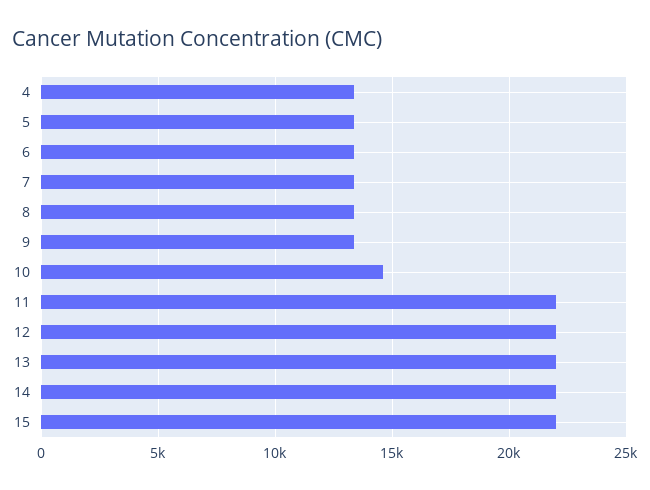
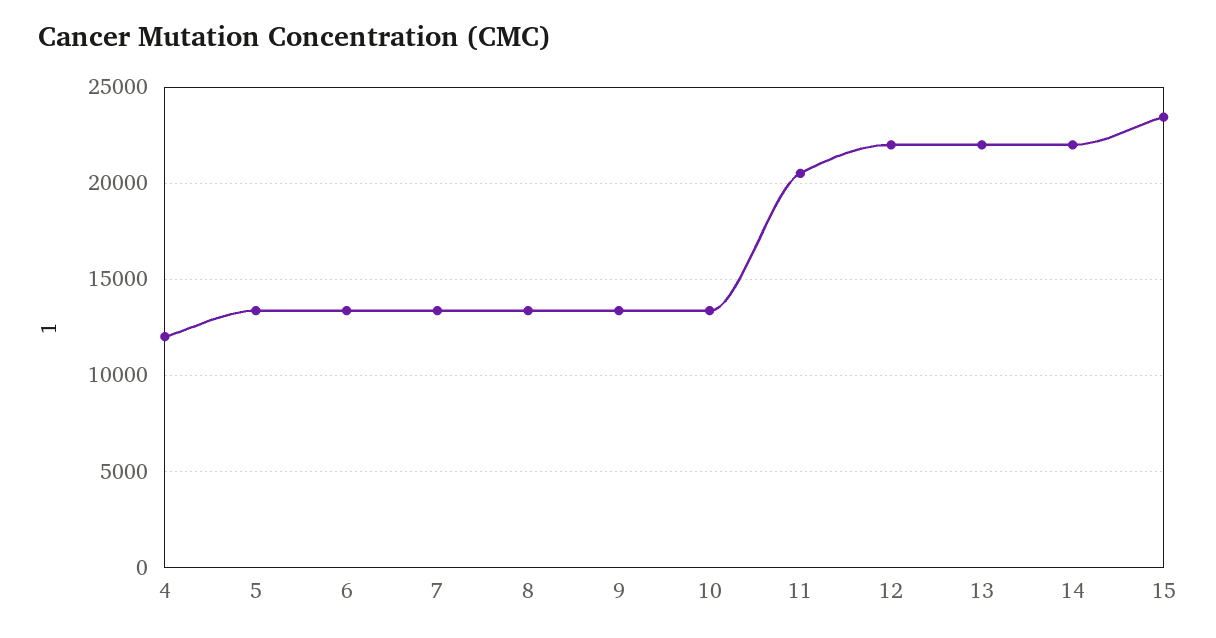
4: 13500 -> 12000
10: 14500 -> 13500
11: 22000 -> 20500
15: 22000 -> 23500

